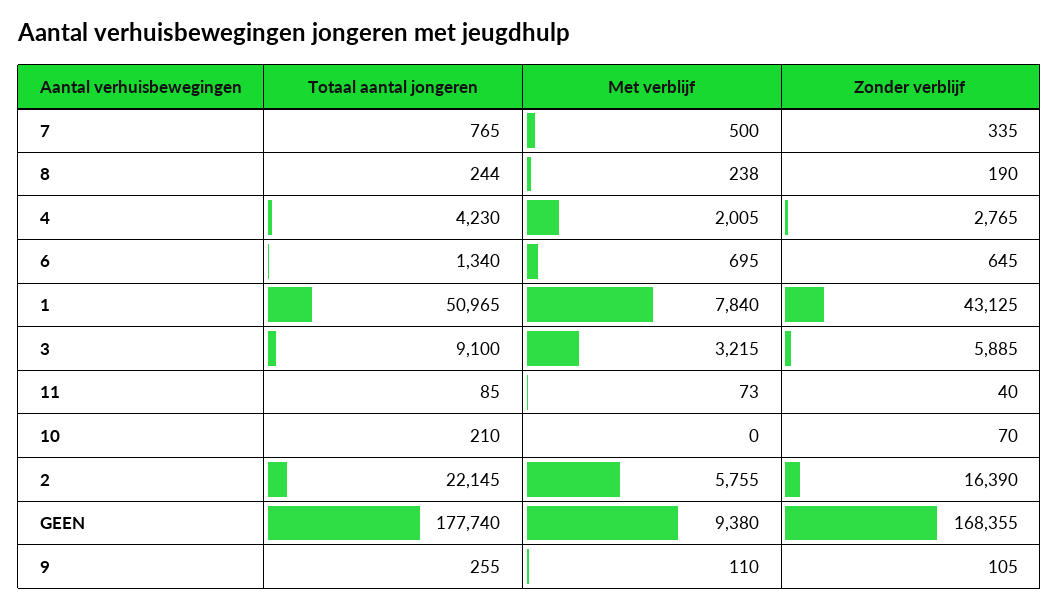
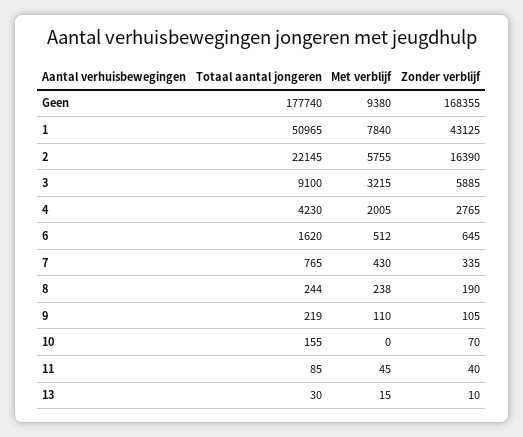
Met verblijf, 7: 500 -> 430
Totaal aantal jongeren, 6: 1340 -> 1620
Met verblijf, 6: 695 -> 512
Met verblijf, 11: 73 -> 45
Totaal aantal jongeren, 10: 210 -> 155
Totaal aantal jongeren, 9: 255 -> 219
Totaal aantal jongeren, 13: none -> 30
Met verblijf, 13: none -> 15
Zonder verblijf, 13: none -> 10

